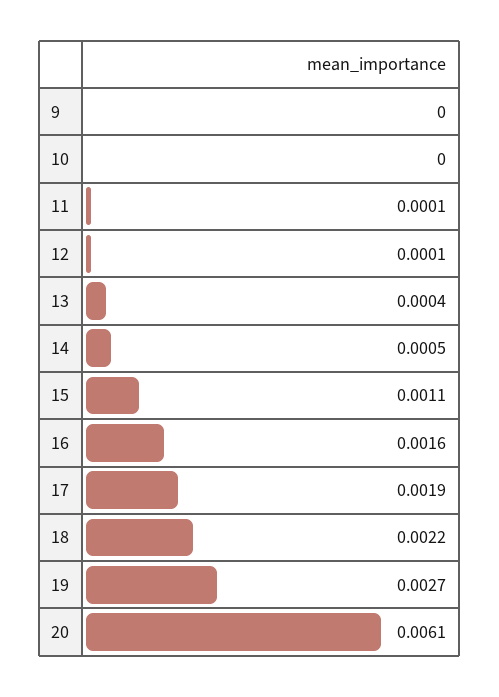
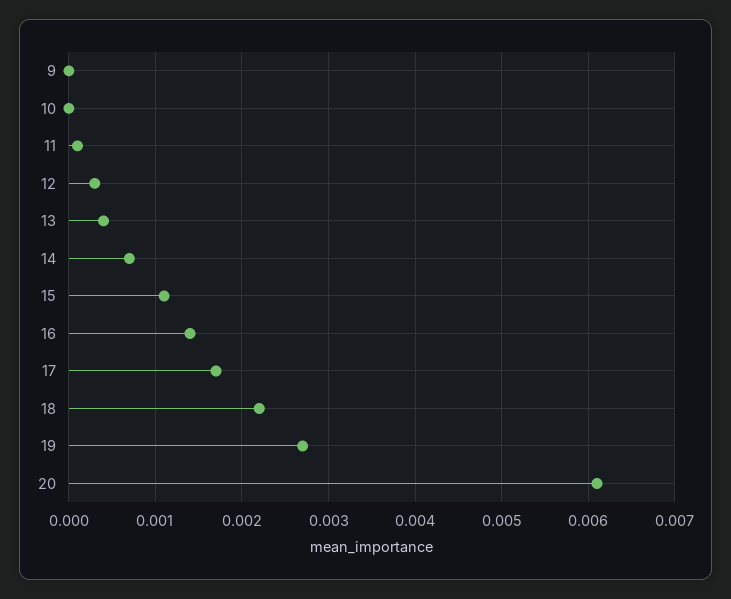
12: 0.0001 -> 0.0003
14: 0.0005 -> 0.0007
16: 0.0016 -> 0.0014
17: 0.0019 -> 0.0017

